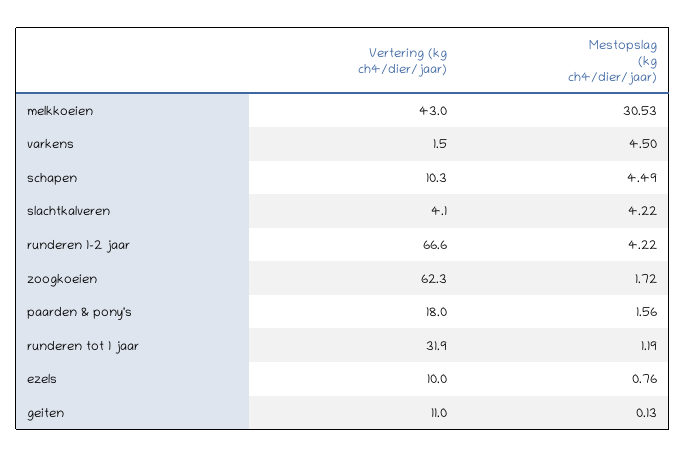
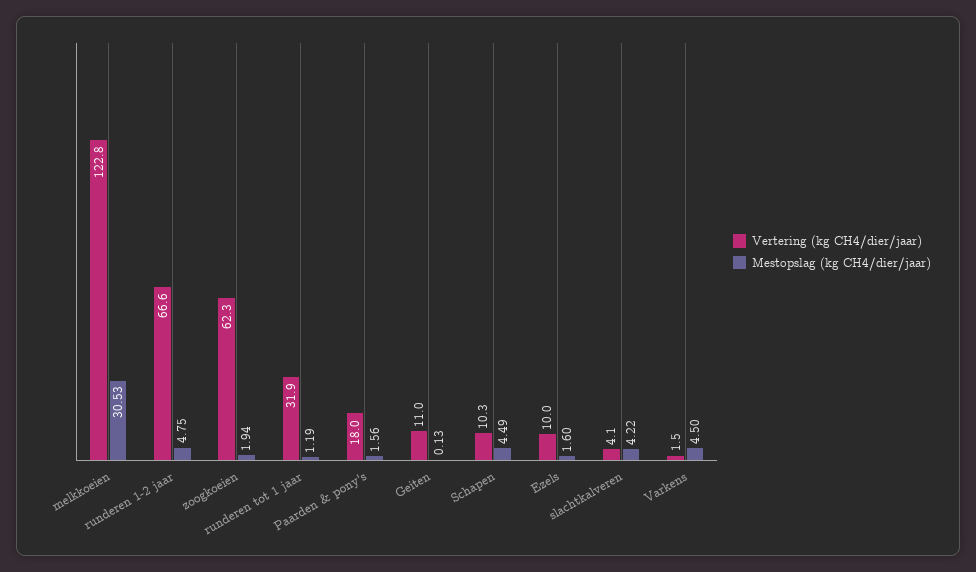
Vertering (kg ch4/dier/jaar), melkkoeien: 43 -> 122.8
Mestopslag (kg ch4/dier/jaar), runderen 1-2 jaar: 4.22 -> 4.75
Mestopslag (kg ch4/dier/jaar), zoogkoeien: 1.72 -> 1.94
Mestopslag (kg ch4/dier/jaar), ezels: 0.76 -> 1.6

